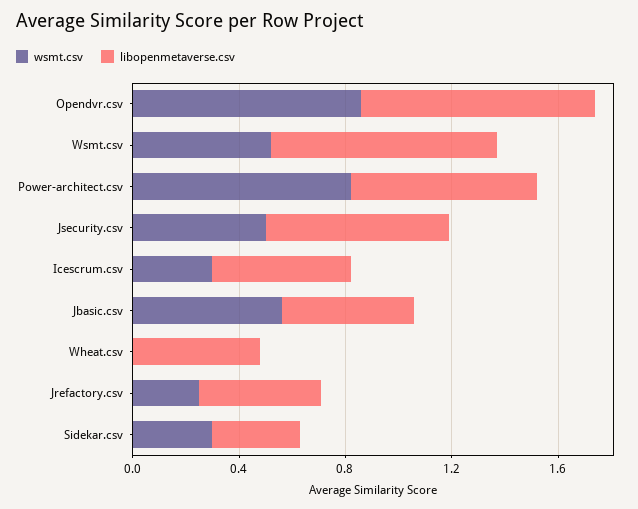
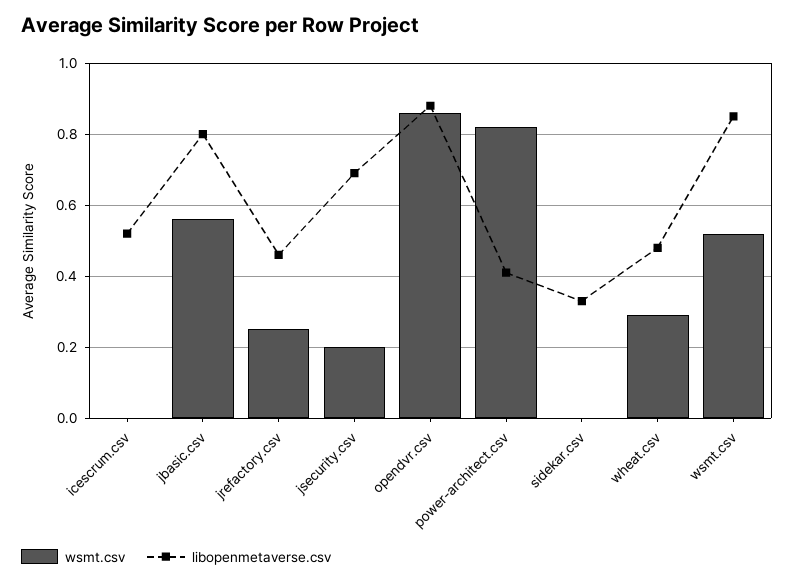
libopenmetaverse.csv, Power-architect.csv: 0.7 -> 0.4
wsmt.csv, Jsecurity.csv: 0.5 -> 0.2
wsmt.csv, Icescrum.csv: 0.3 -> 0
libopenmetaverse.csv, Jbasic.csv: 0.5 -> 0.8
wsmt.csv, Wheat.csv: 0 -> 0.3
wsmt.csv, Sidekar.csv: 0.3 -> 0

